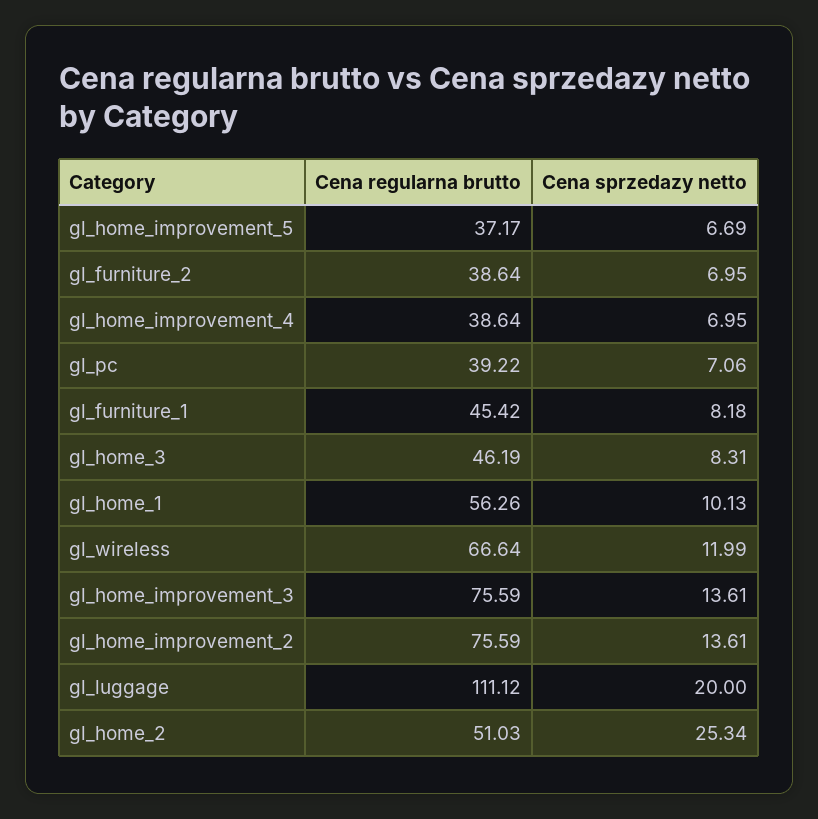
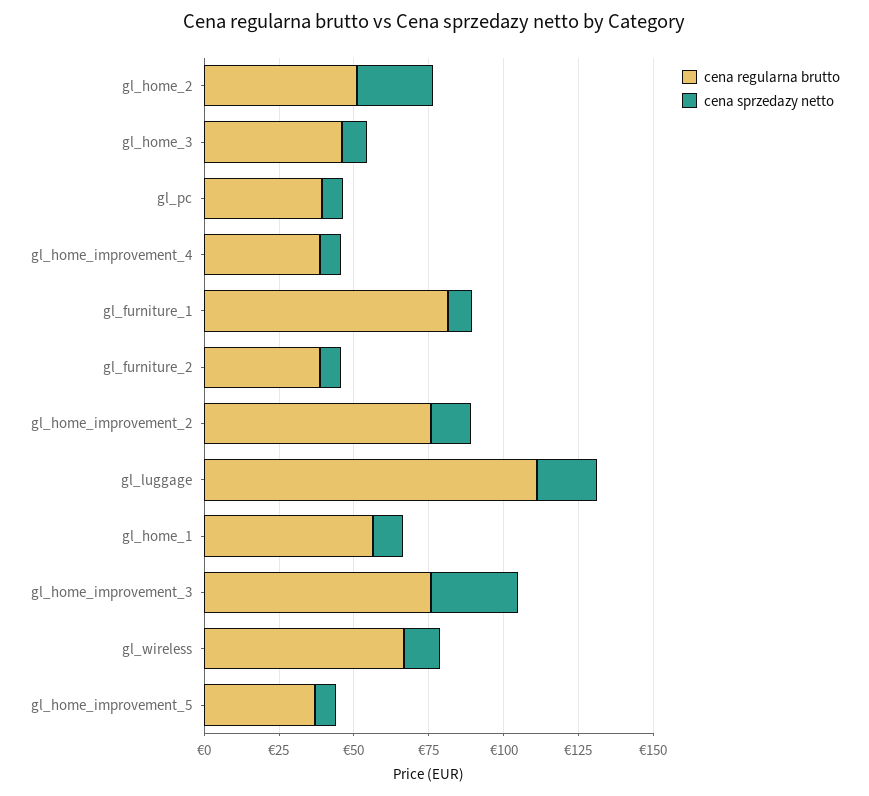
Cena regularna brutto, gl_furniture_1: 45.42 -> 80
Cena sprzedazy netto, gl_home_improvement_3: 13.61 -> 30

